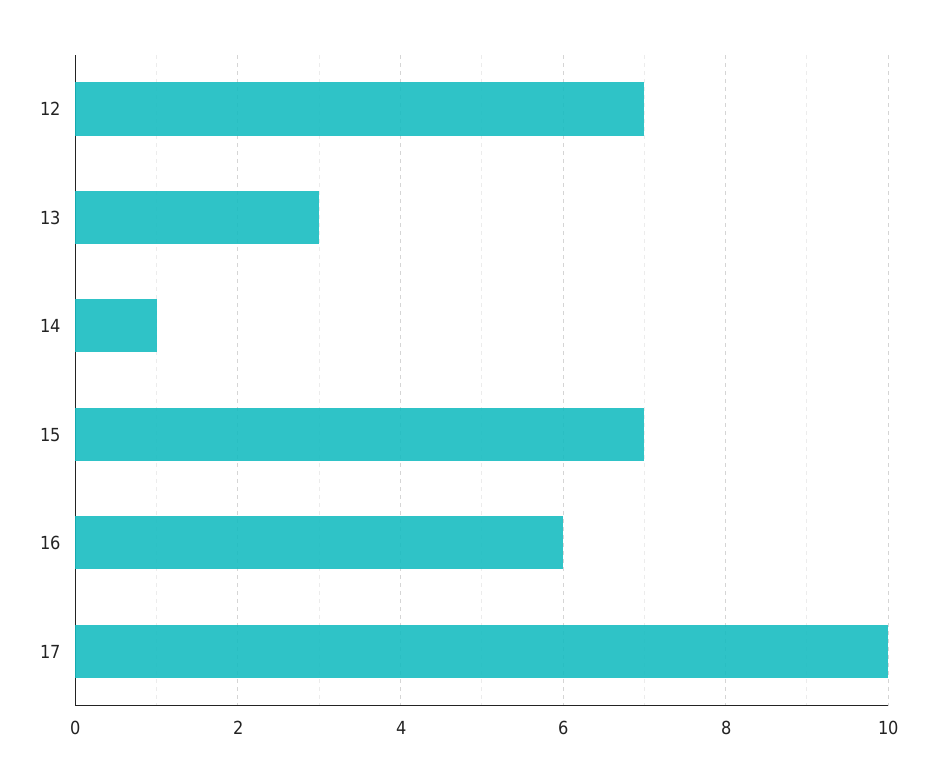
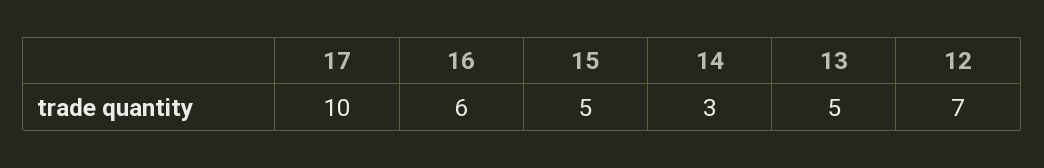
13: 3 -> 5
14: 1 -> 3
15: 7 -> 5

